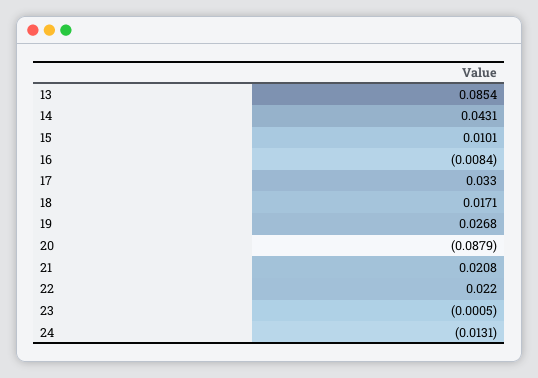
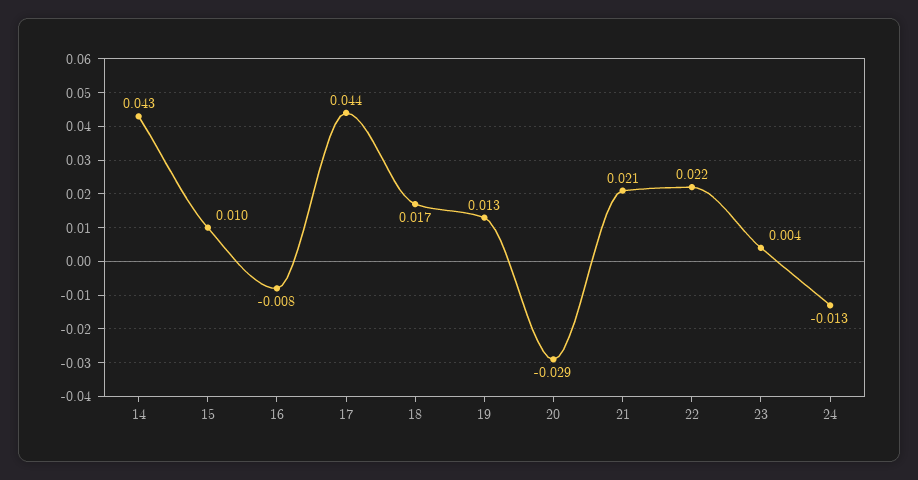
13: 0.0854 -> none
17: 0.033 -> 0.044
19: 0.0268 -> 0.013
20: -0.0879 -> -0.029
23: -0.0005 -> 0.004

